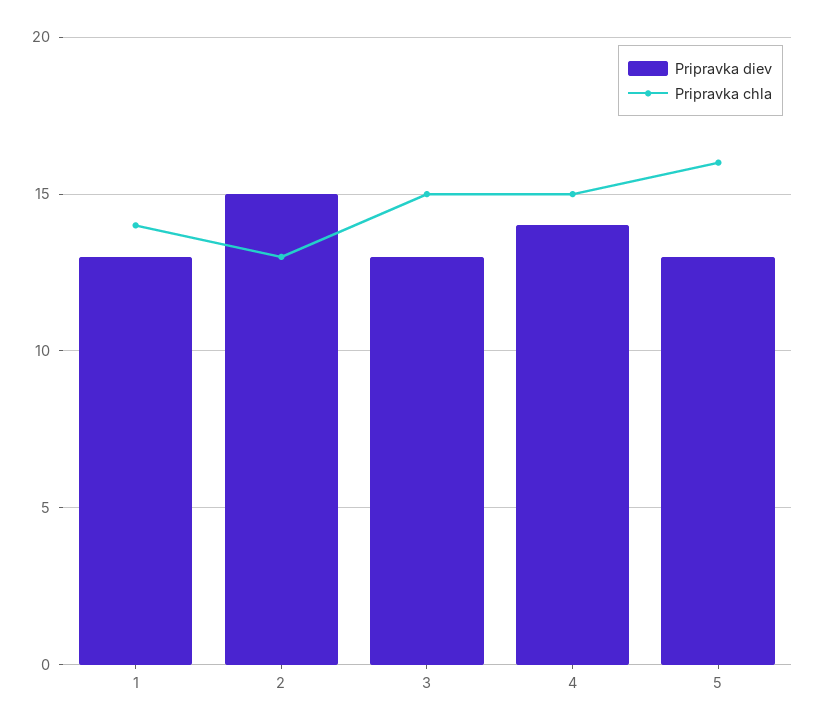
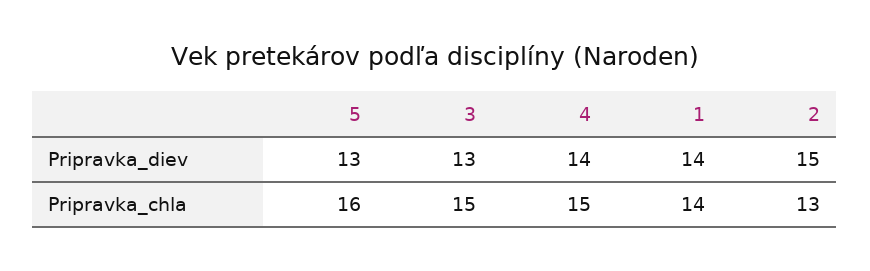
Pripravka diev, 1: 13 -> 14

